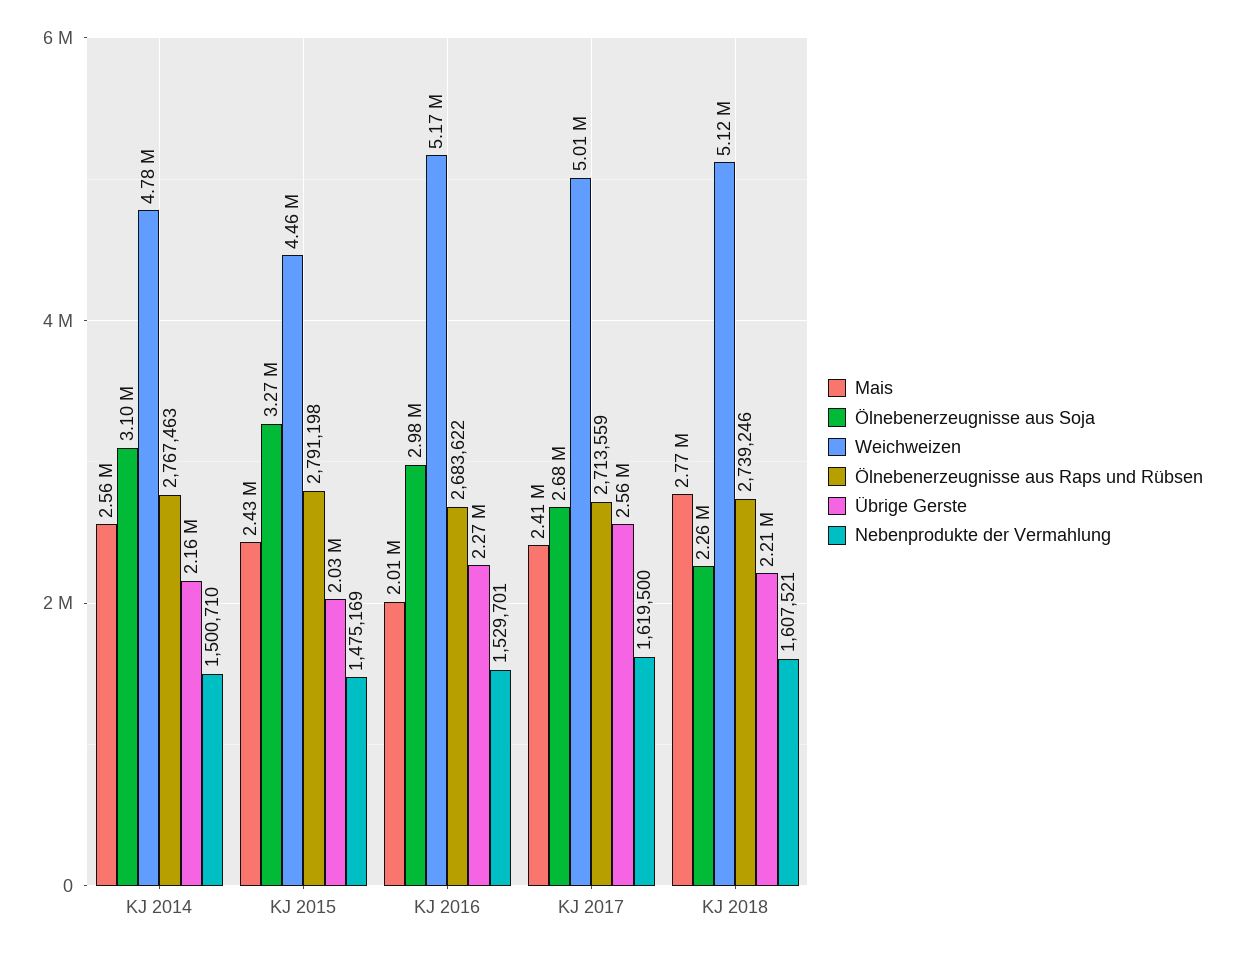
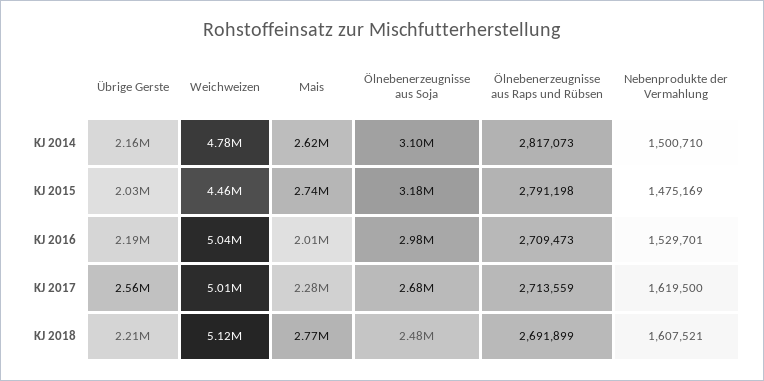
Mais, KJ 2014: 2560000 -> 2620000
Ölnebenerzeugnisse aus Raps und Rübsen, KJ 2014: 2767463 -> 2817073
Mais, KJ 2015: 2430000 -> 2740000
Ölnebenerzeugnisse aus Soja, KJ 2015: 3270000 -> 3180000
Weichweizen, KJ 2016: 5170000 -> 5040000
Ölnebenerzeugnisse aus Raps und Rübsen, KJ 2016: 2683622 -> 2709473
Übrige Gerste, KJ 2016: 2270000 -> 2190000
Mais, KJ 2017: 2410000 -> 2280000
Ölnebenerzeugnisse aus Soja, KJ 2018: 2260000 -> 2480000
Ölnebenerzeugnisse aus Raps und Rübsen, KJ 2018: 2739246 -> 2691899

